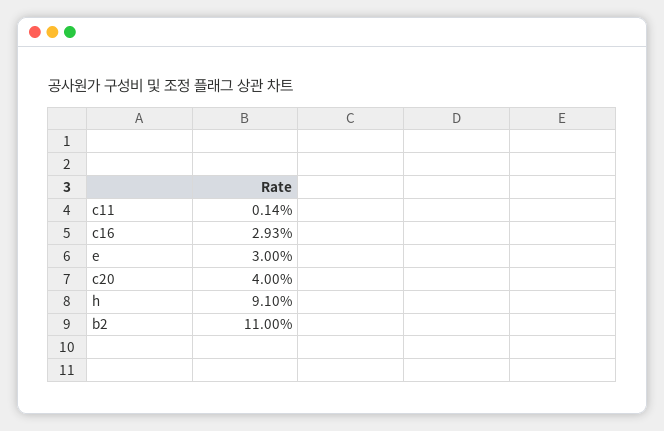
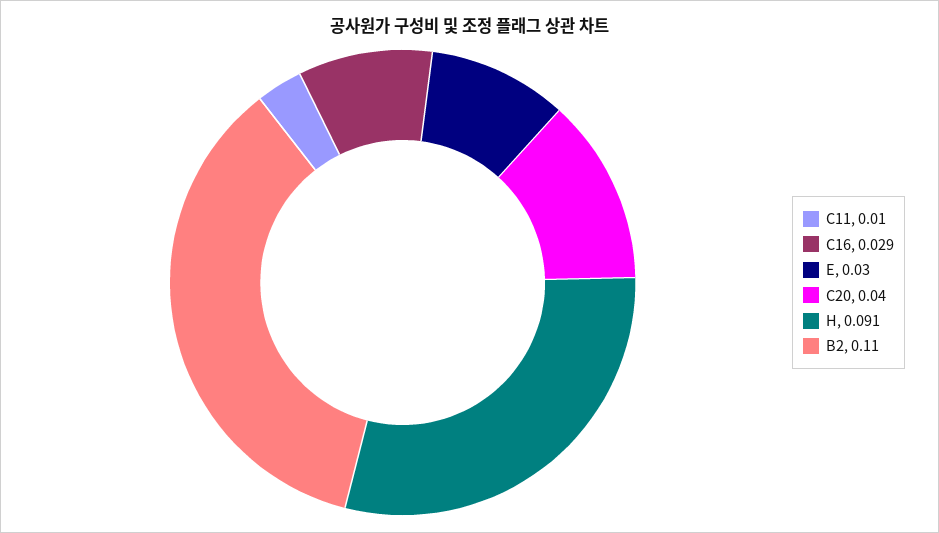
c11: 0.0014 -> 0.01

